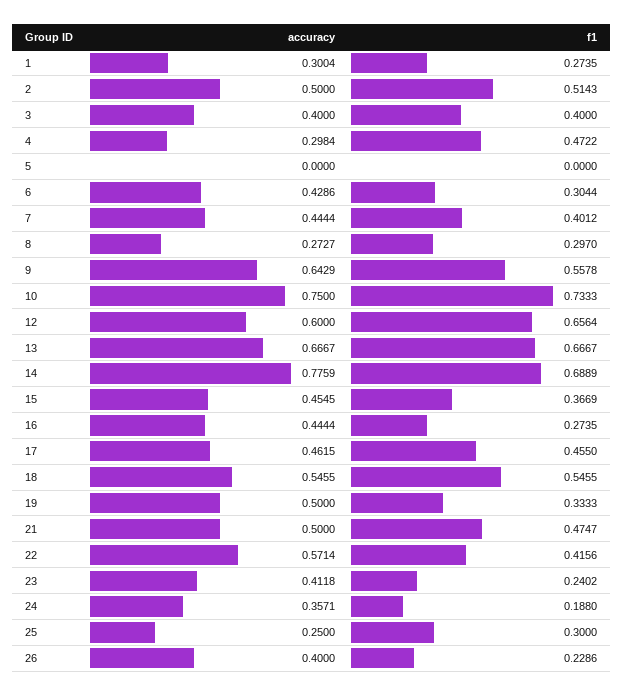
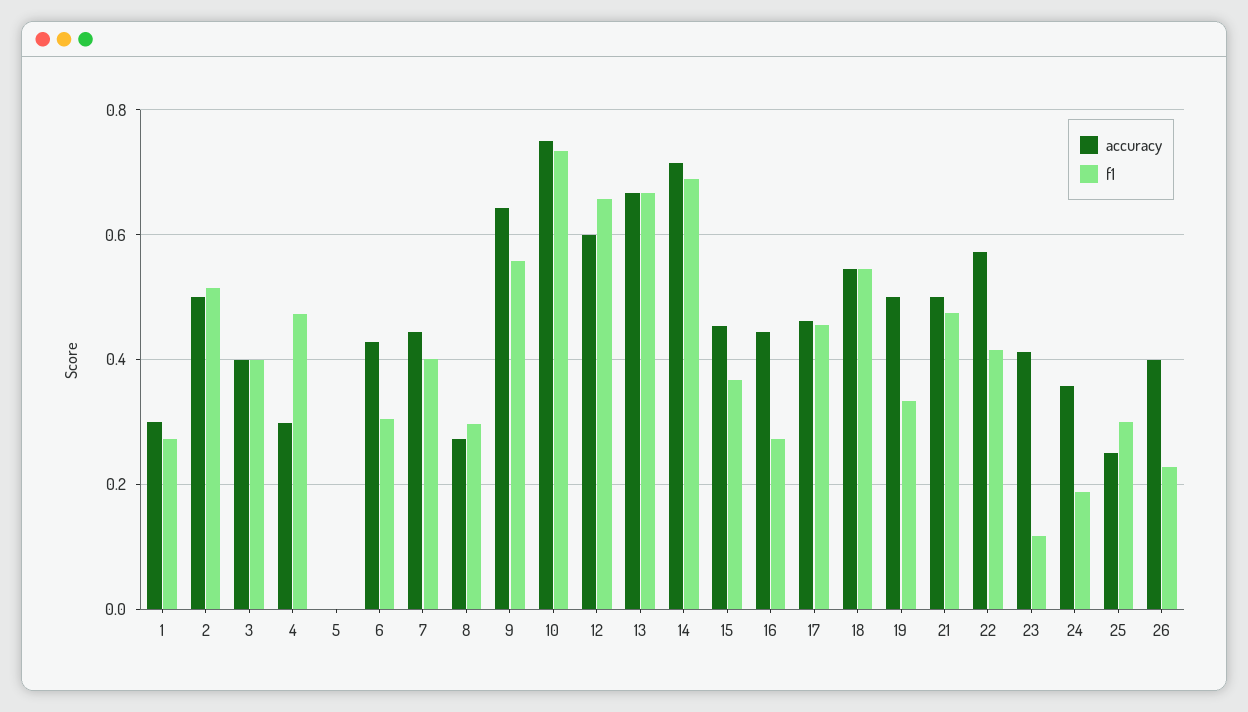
accuracy, 14: 0.7759 -> 0.72
f1, 23: 0.2402 -> 0.12

